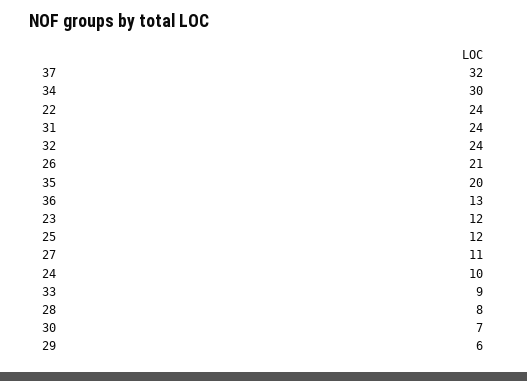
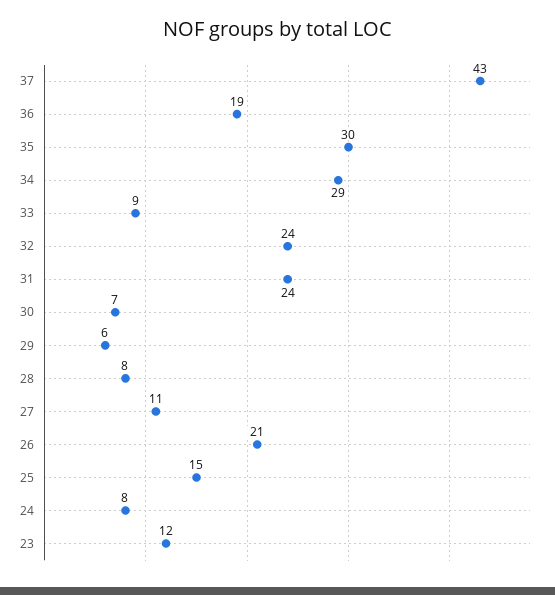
37: 32 -> 43
34: 30 -> 29
22: 24 -> none
35: 20 -> 30
36: 13 -> 19
25: 12 -> 15
24: 10 -> 8

